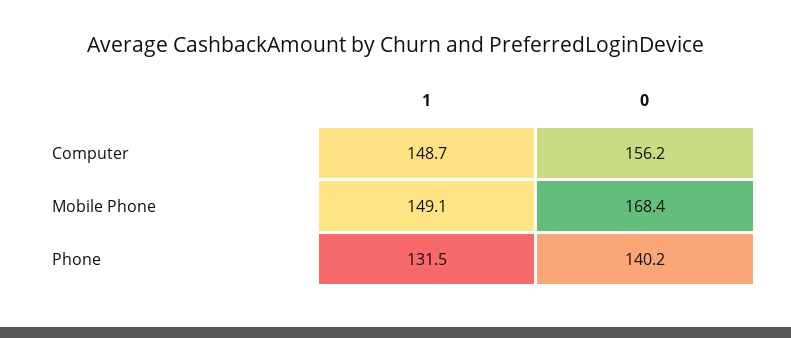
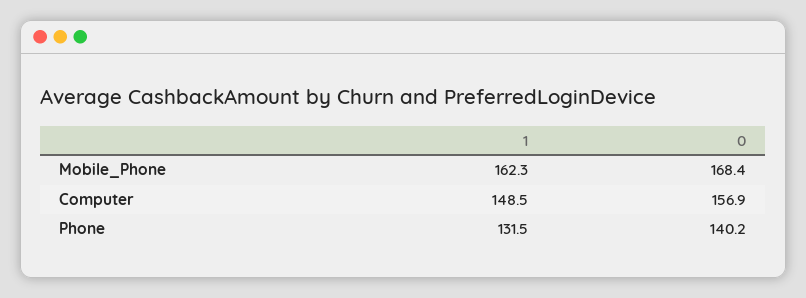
1, Computer: 148.7 -> 148.5
0, Computer: 156.2 -> 156.9
1, Mobile Phone: 149.1 -> 162.3

